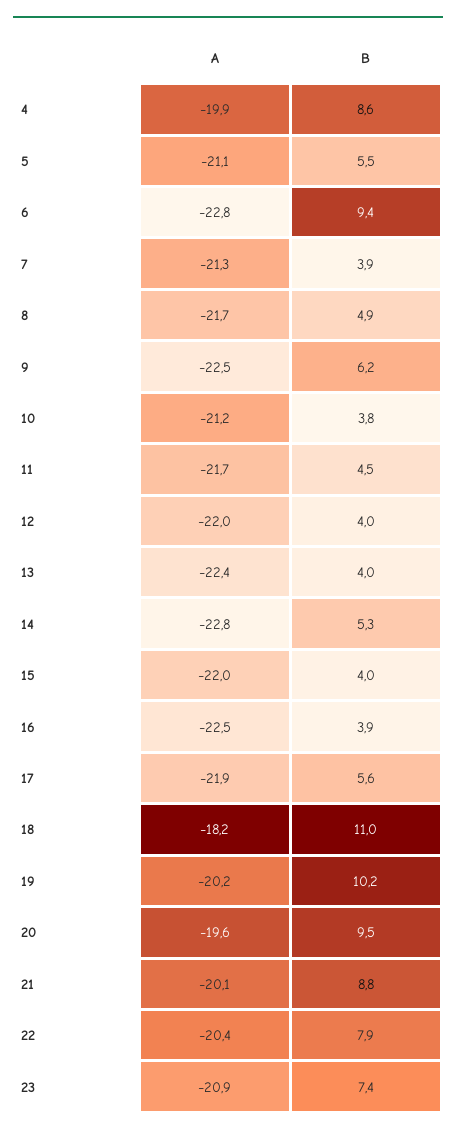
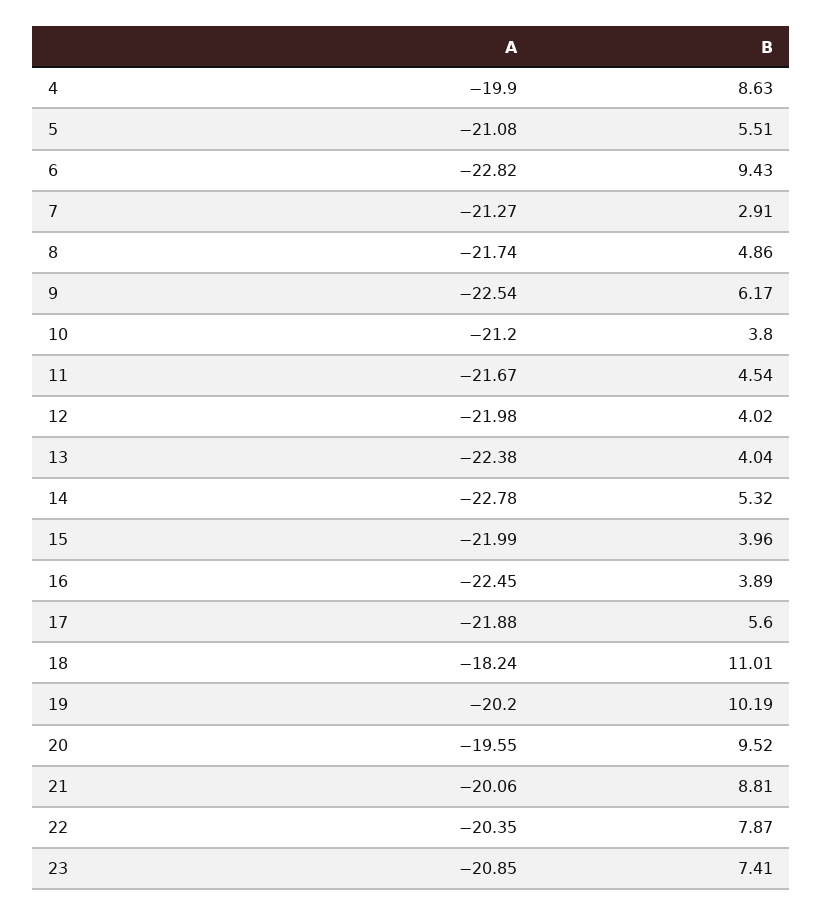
B, 7: 3.9 -> 2.91

